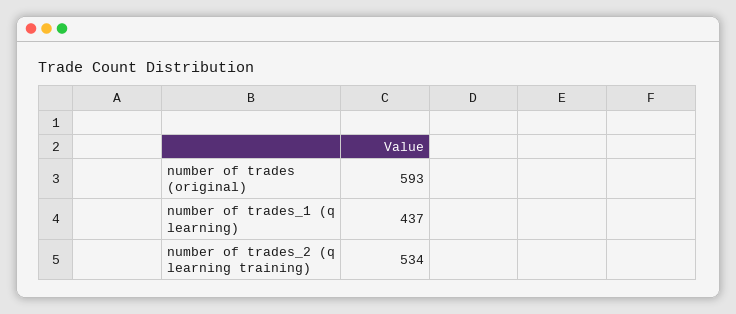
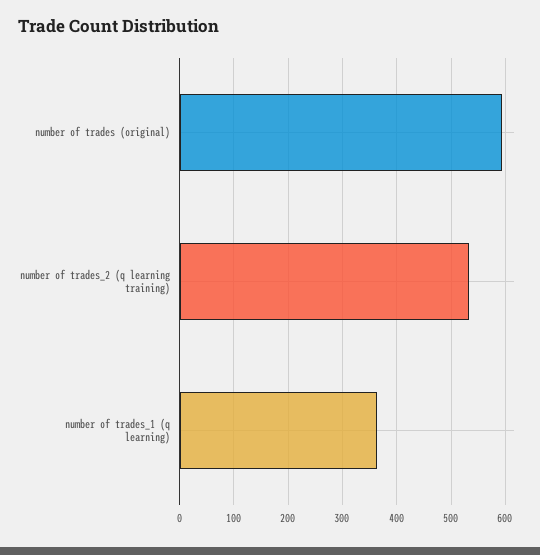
number of trades_1 (q learning): 437 -> 360

